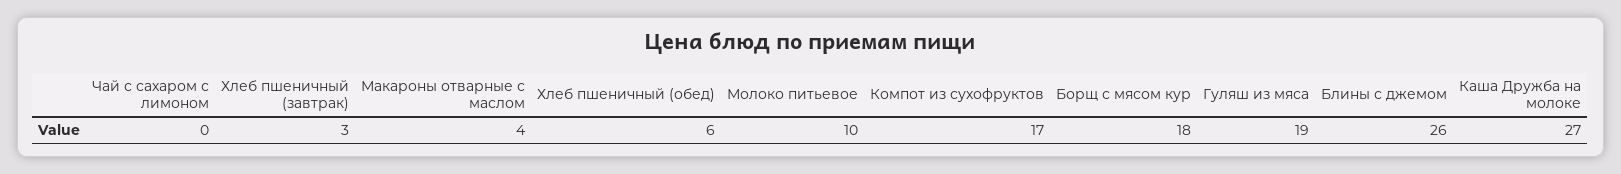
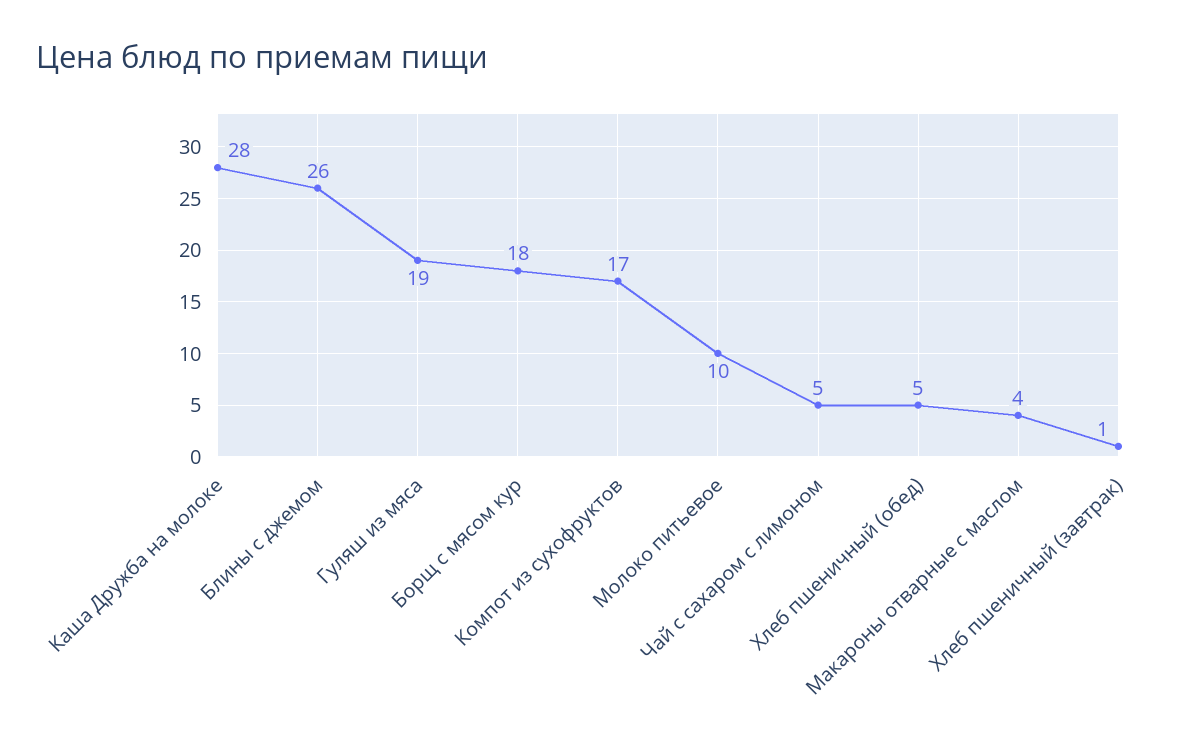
Чай с сахаром с лимоном: 0 -> 5
Хлеб пшеничный (завтрак): 3 -> 1
Хлеб пшеничный (обед): 6 -> 5
Каша Дружба на молоке: 27 -> 28

